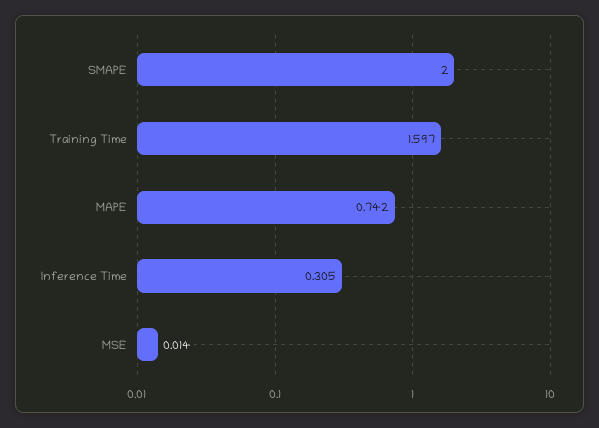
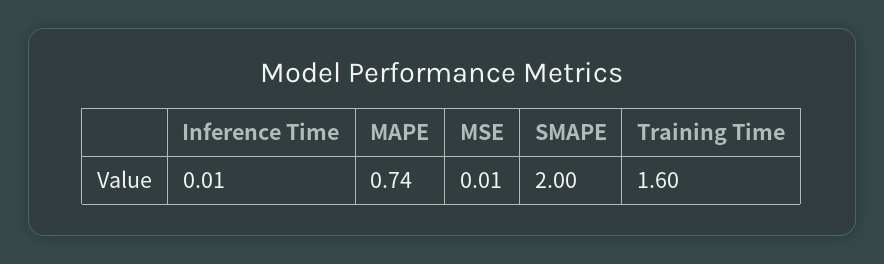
Inference Time: 0.305 -> 0.01

